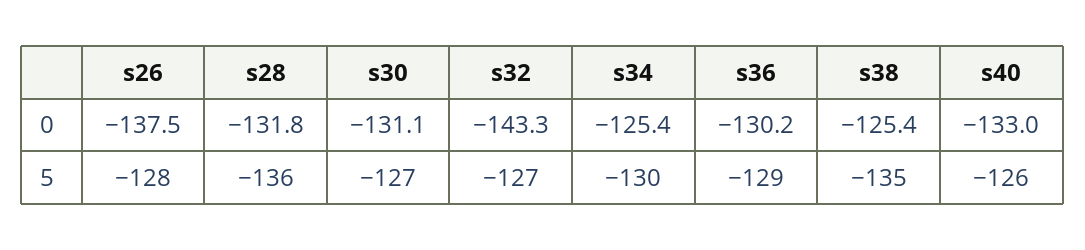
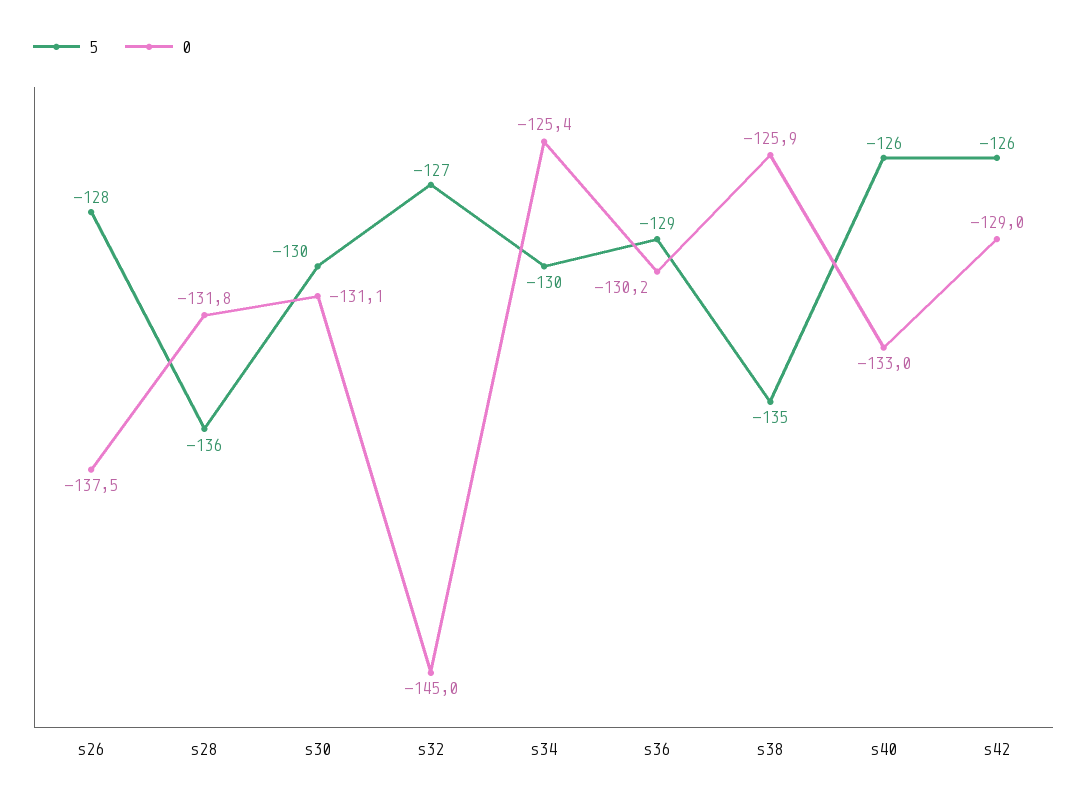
0, s32: -143.3 -> -145
0, s38: -125.4 -> -125.9
5, s30: -127 -> -130
5, s42: none -> -126
0, s42: none -> -129

